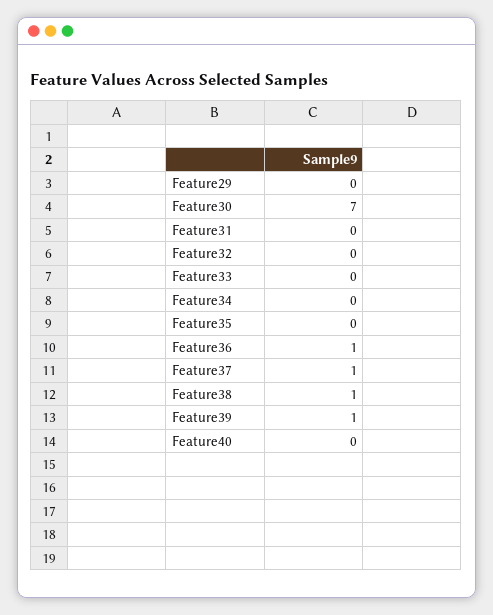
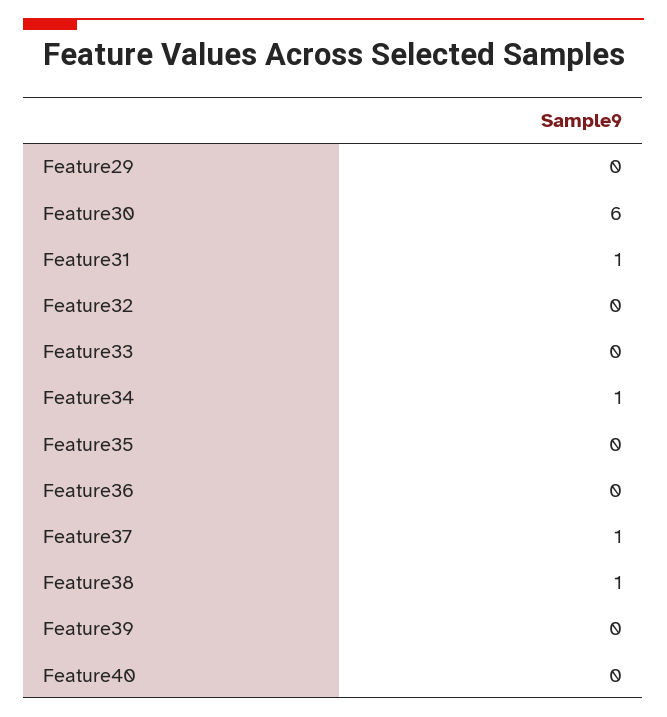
Feature30: 7 -> 6
Feature31: 0 -> 1
Feature34: 0 -> 1
Feature36: 1 -> 0
Feature39: 1 -> 0

